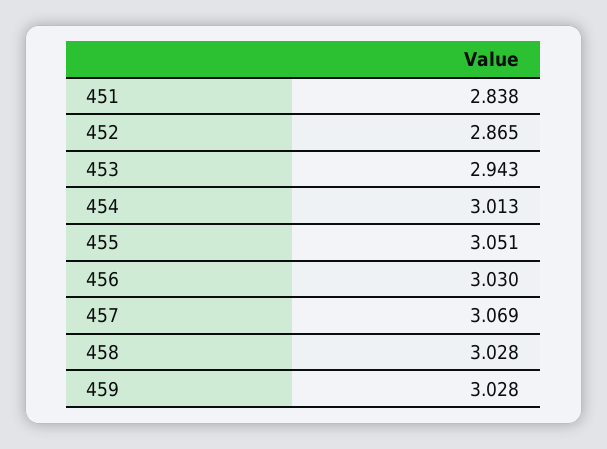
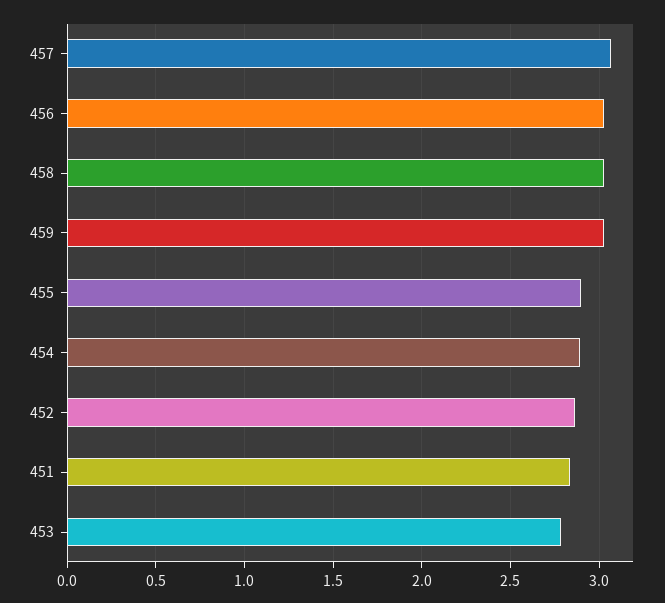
453: 2.943 -> 2.8
454: 3.013 -> 2.9
455: 3.051 -> 2.9

